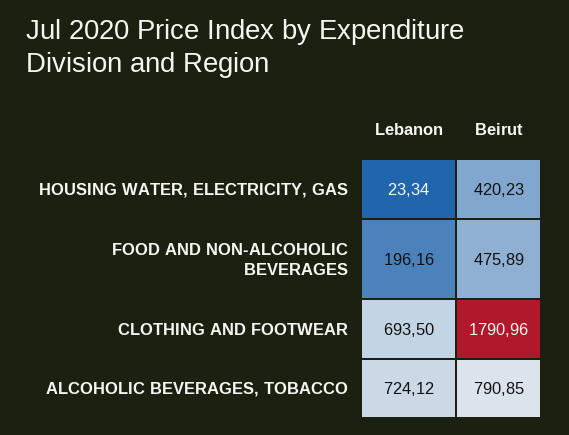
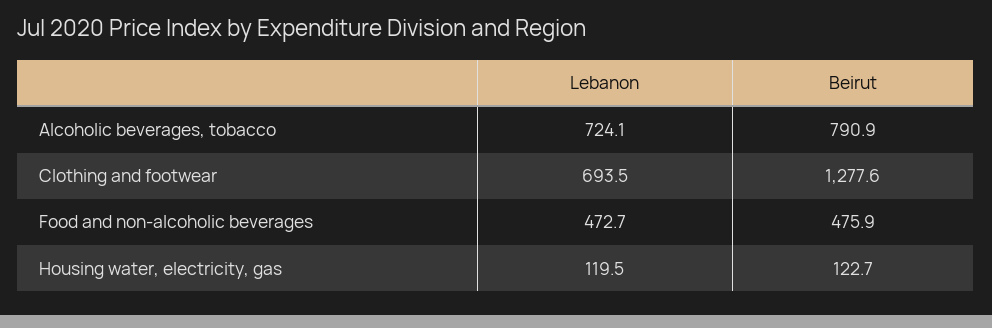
Lebanon, HOUSING WATER, ELECTRICITY, GAS: 23.34 -> 119.5
Beirut, HOUSING WATER, ELECTRICITY, GAS: 420.23 -> 122.7
Lebanon, FOOD AND NON-ALCOHOLIC BEVERAGES: 196.16 -> 472.7
Beirut, CLOTHING AND FOOTWEAR: 1790.96 -> 1277.6

